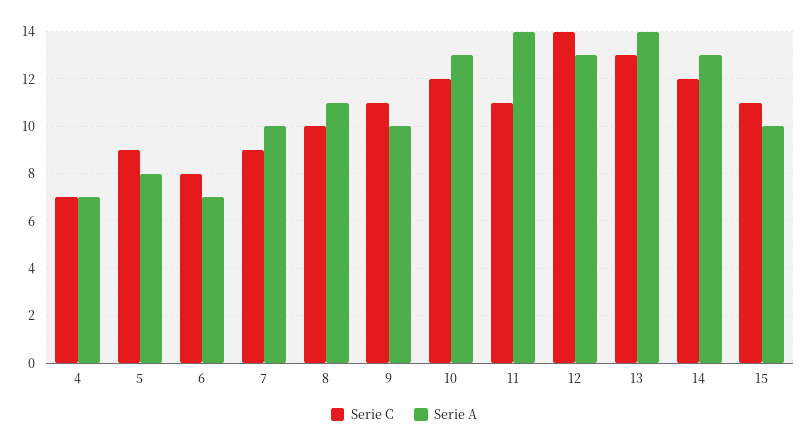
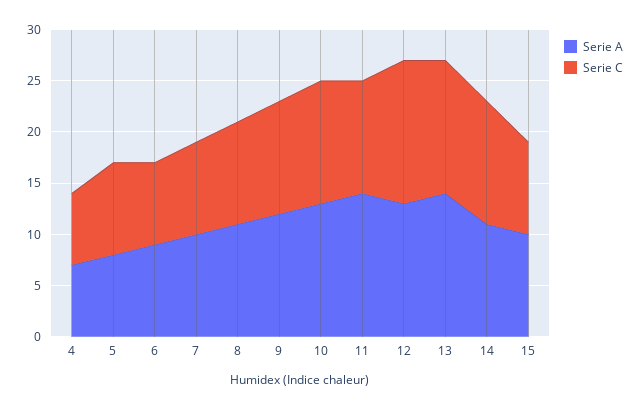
Serie A, 6: 7 -> 9
Serie A, 9: 10 -> 12
Serie A, 14: 13 -> 11
Serie C, 15: 11 -> 9

